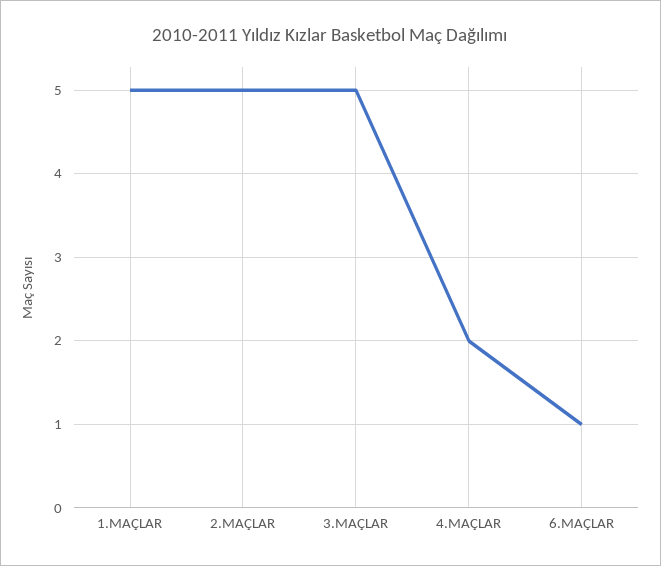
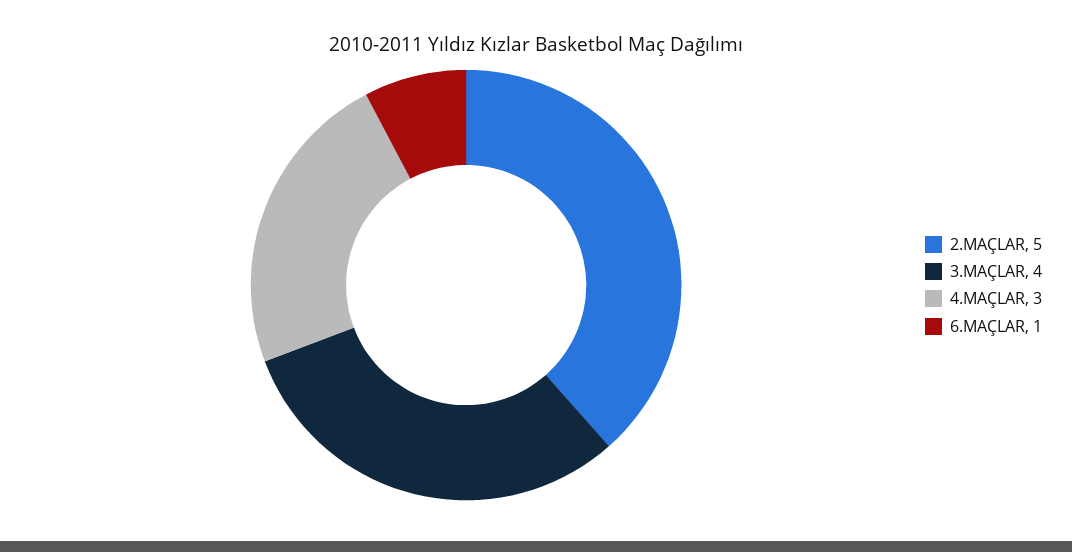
1.MAÇLAR: 5 -> none
3.MAÇLAR: 5 -> 4
4.MAÇLAR: 2 -> 3

